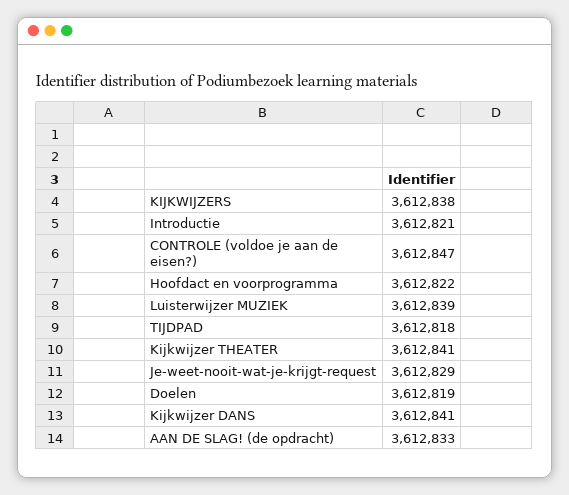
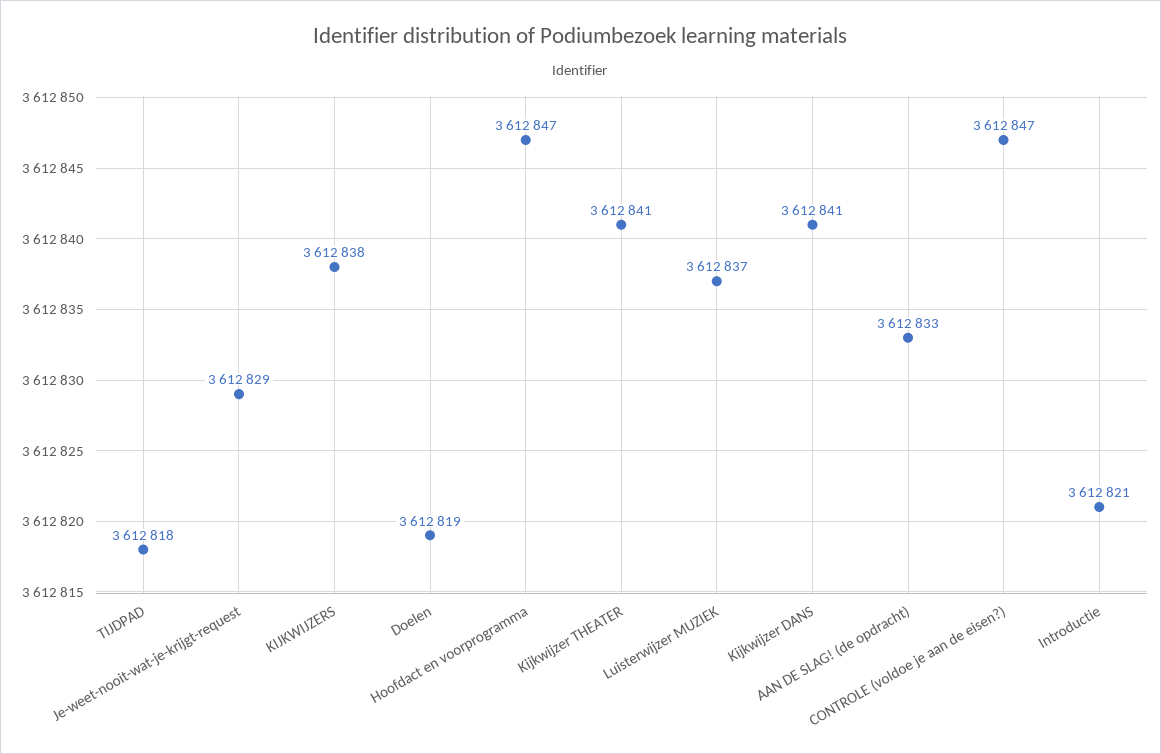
Hoofdact en voorprogramma: 3612822 -> 3612847
Luisterwijzer MUZIEK: 3612839 -> 3612837

